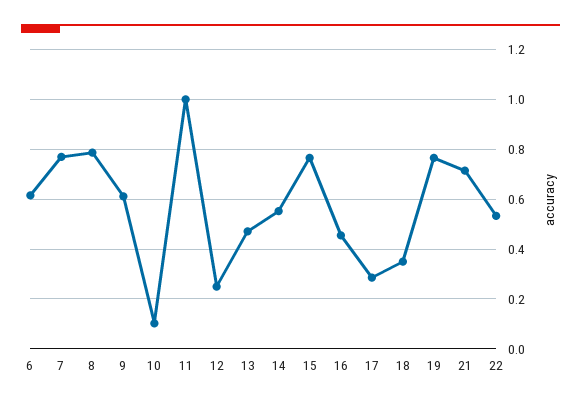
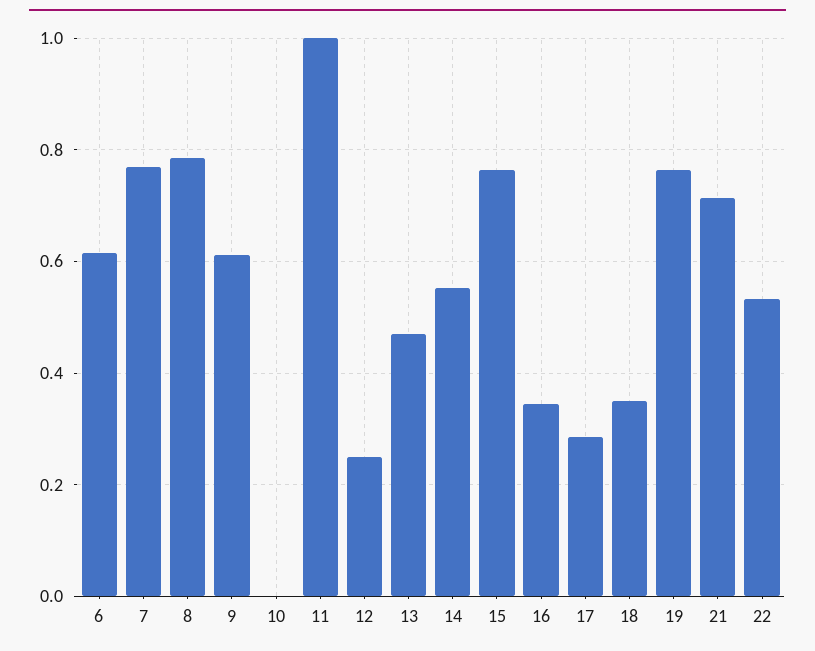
10: 0.1 -> 0
16: 0.45 -> 0.34

